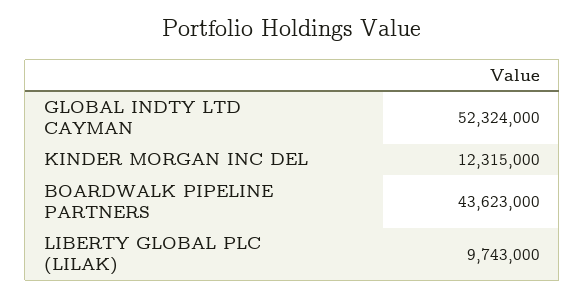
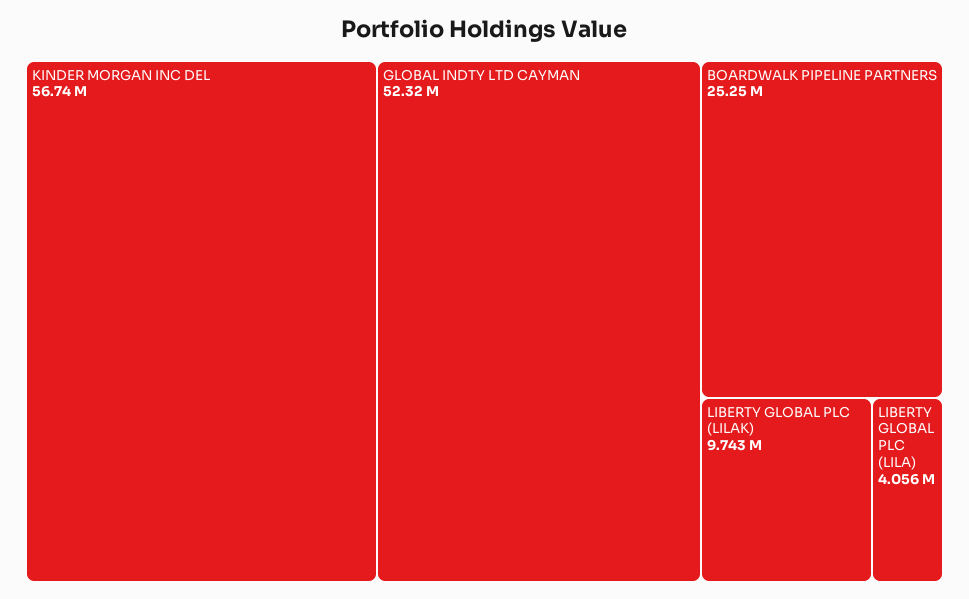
KINDER MORGAN INC DEL: 12315000 -> 56740000
BOARDWALK PIPELINE PARTNERS: 43623000 -> 25250000
LIBERTY GLOBAL PLC (LILA): none -> 4056000

